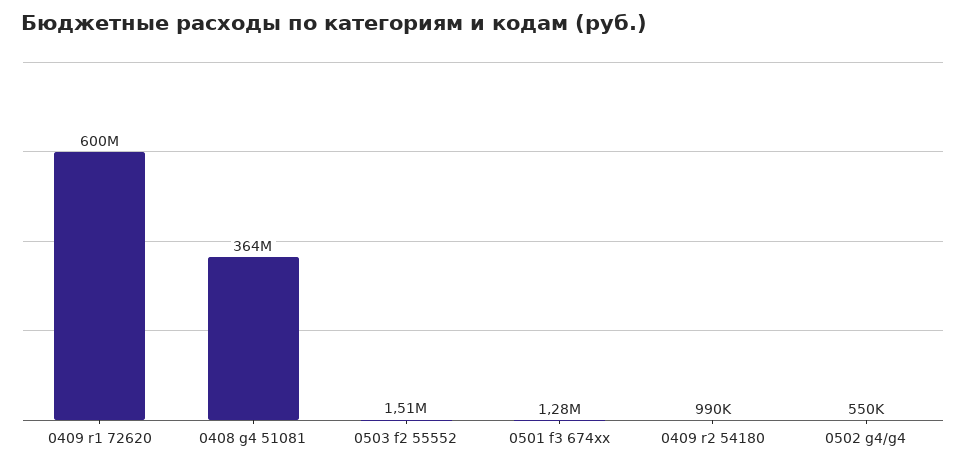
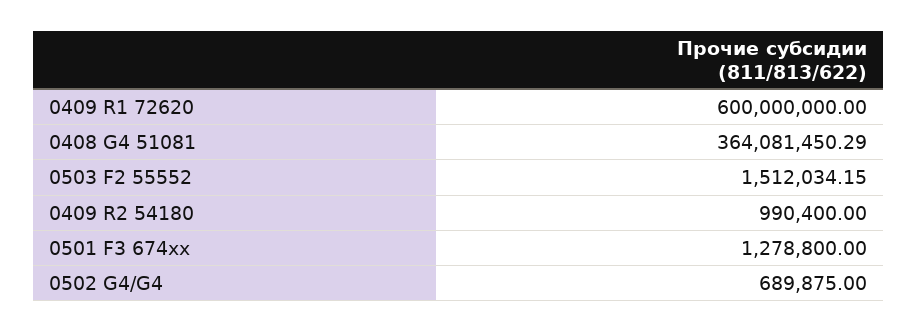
0502 g4/g4: 550000 -> 689875

